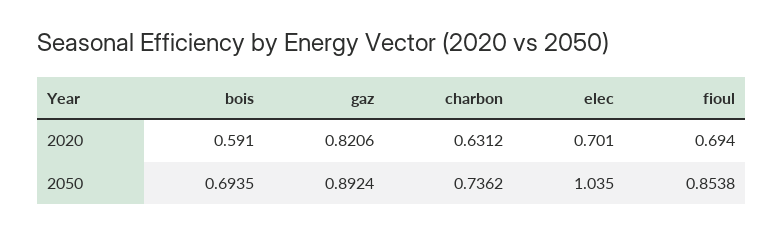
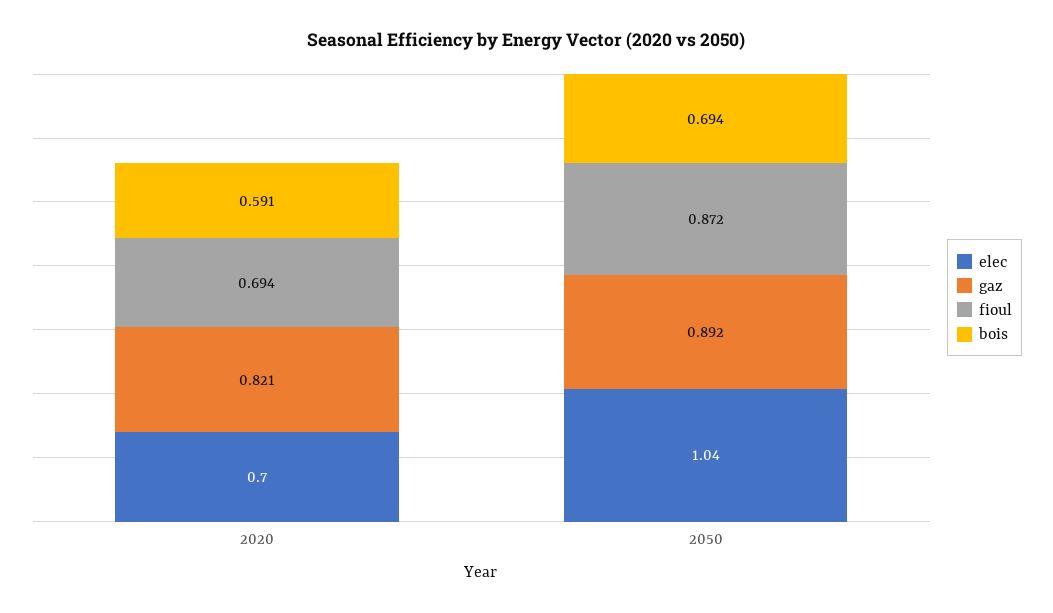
charbon, 2020: 0.6312 -> none
charbon, 2050: 0.7362 -> none
fioul, 2050: 0.8538 -> 0.872

